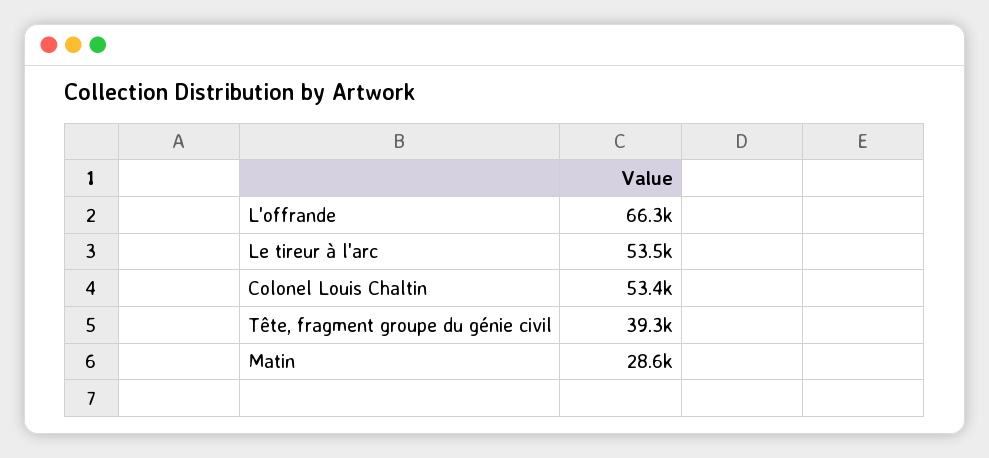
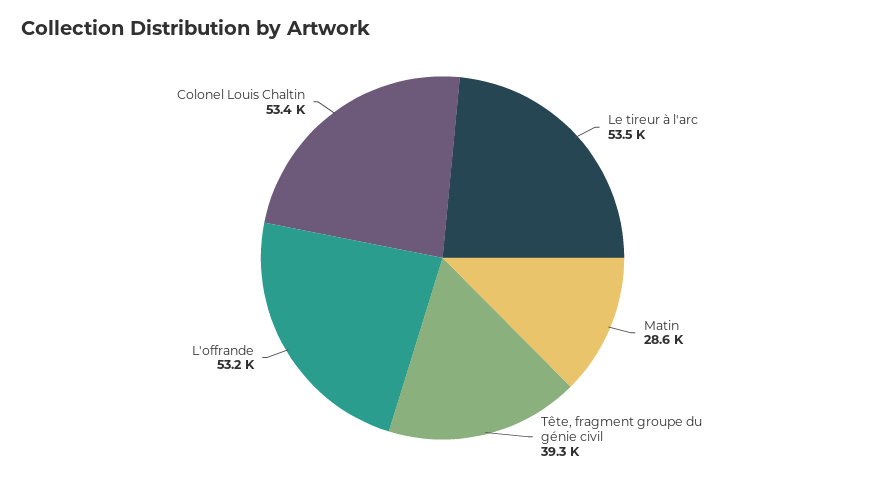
L'offrande: 66300 -> 53200

